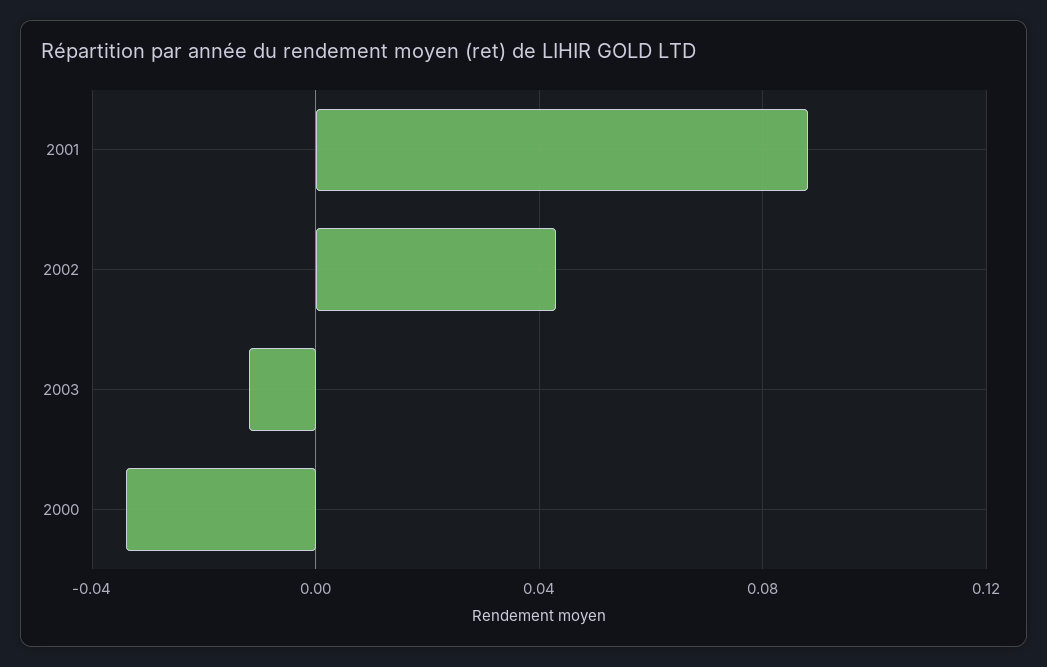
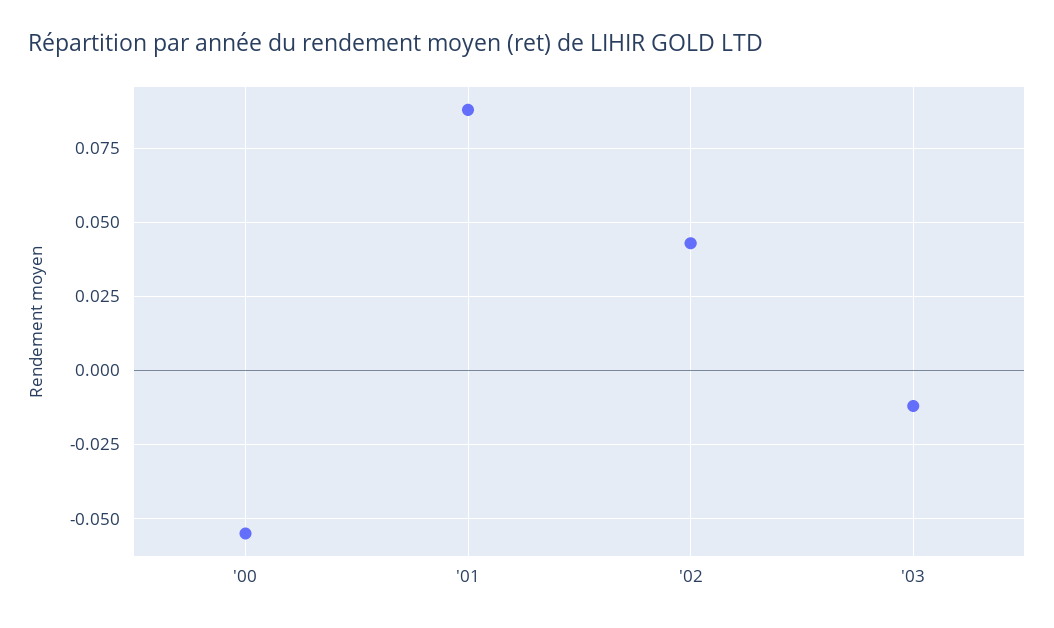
2000: -0.035 -> -0.055

